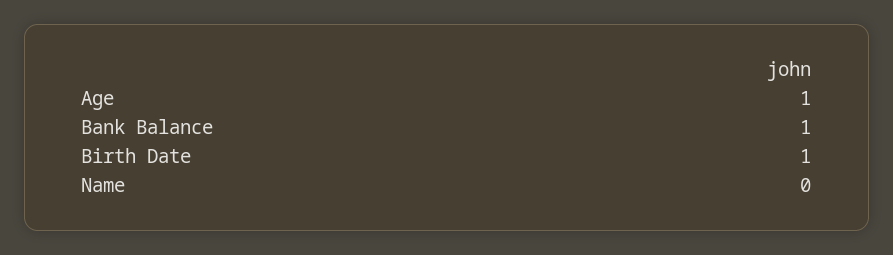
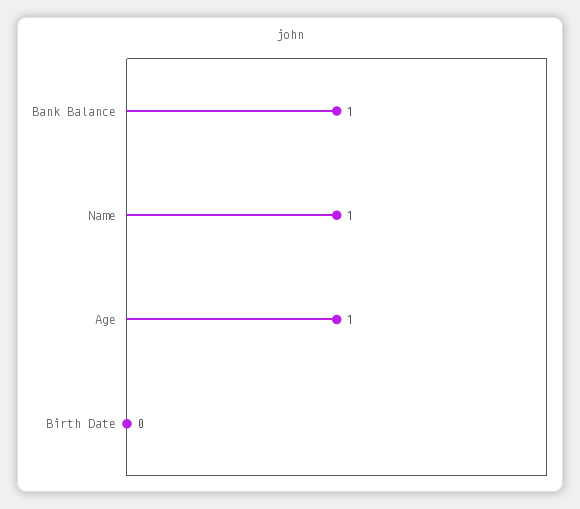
Birth Date: 1 -> 0
Name: 0 -> 1

